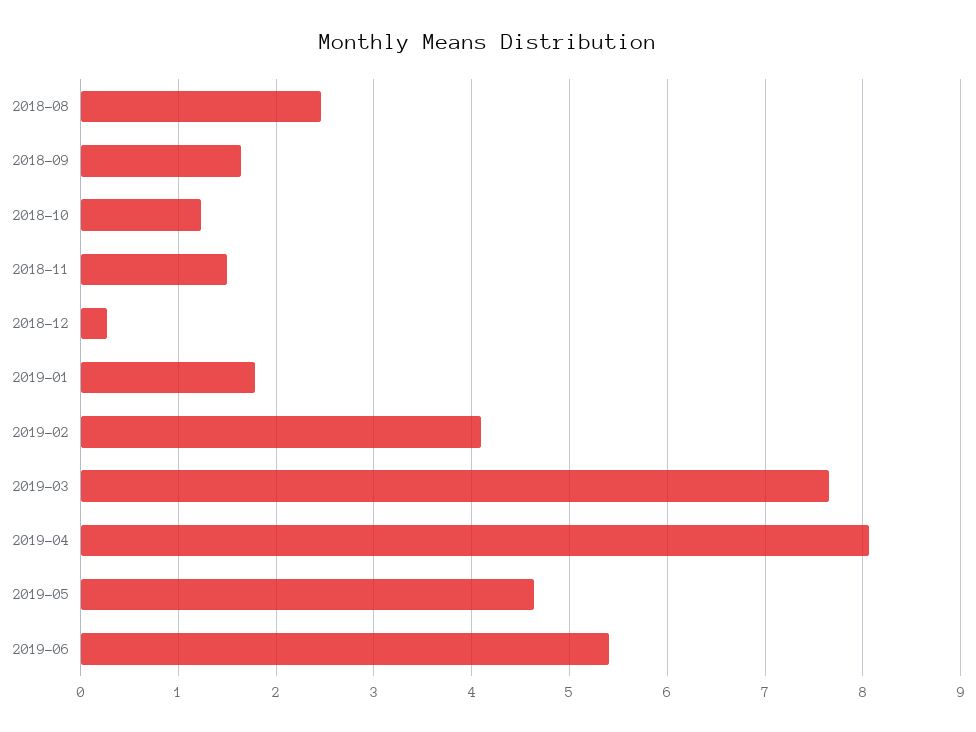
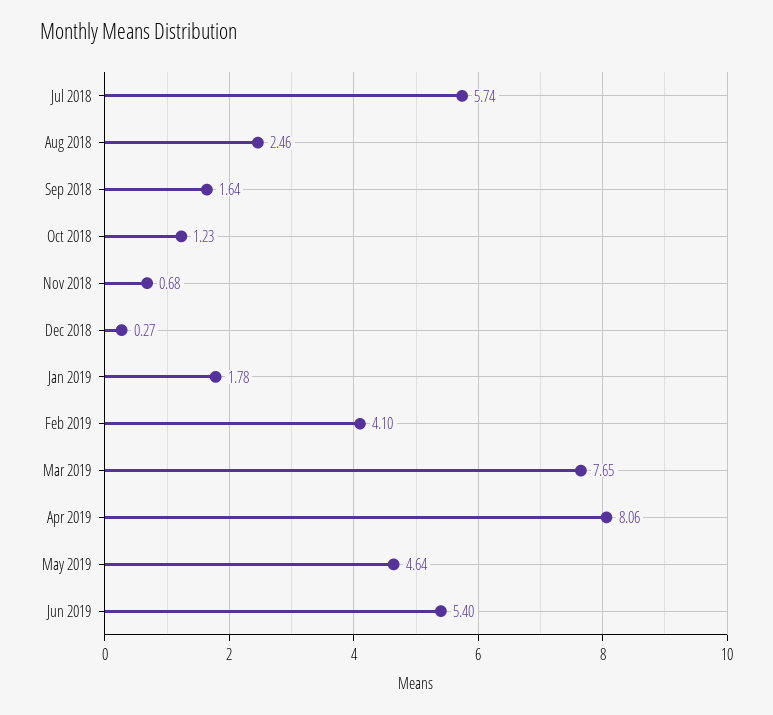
2018-11: 1.5 -> 0.68
Jul 2018: none -> 5.74

